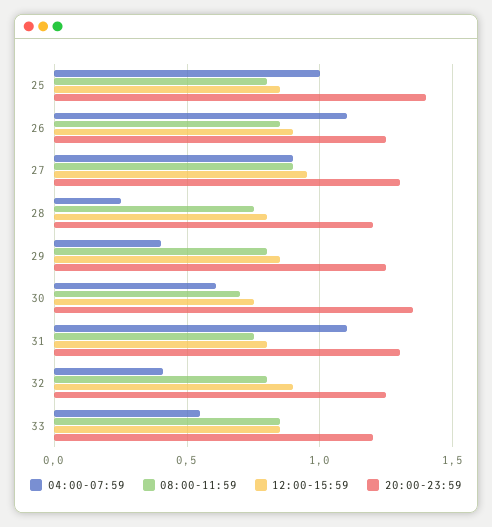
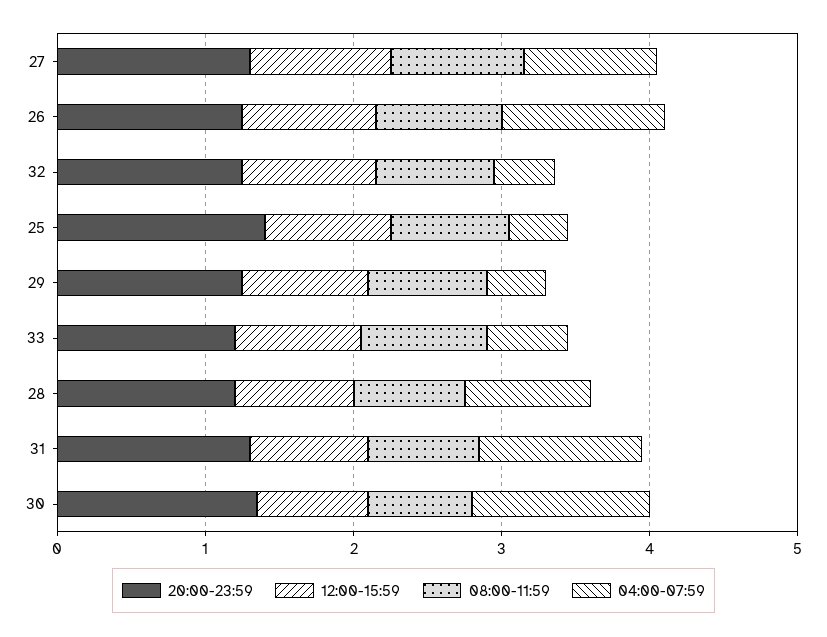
04:00-07:59, 25: 1 -> 0.4
04:00-07:59, 28: 0.25 -> 0.8
04:00-07:59, 30: 0.6 -> 1.2

